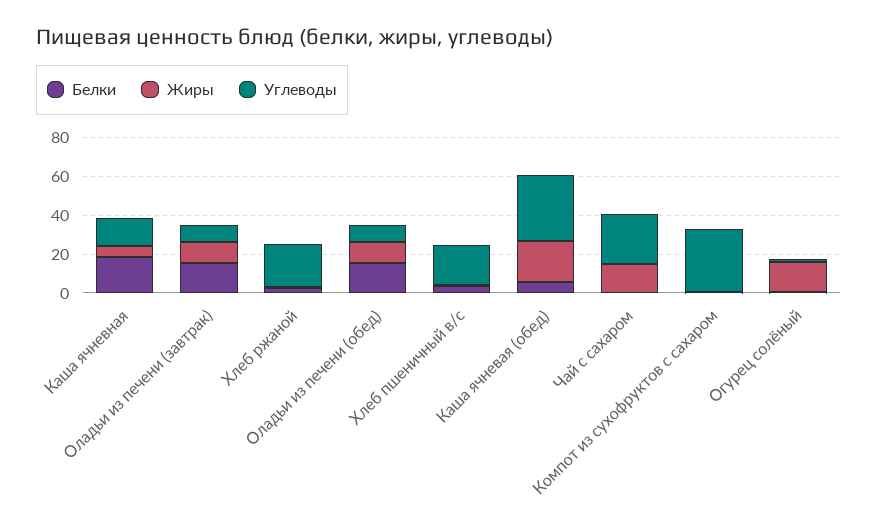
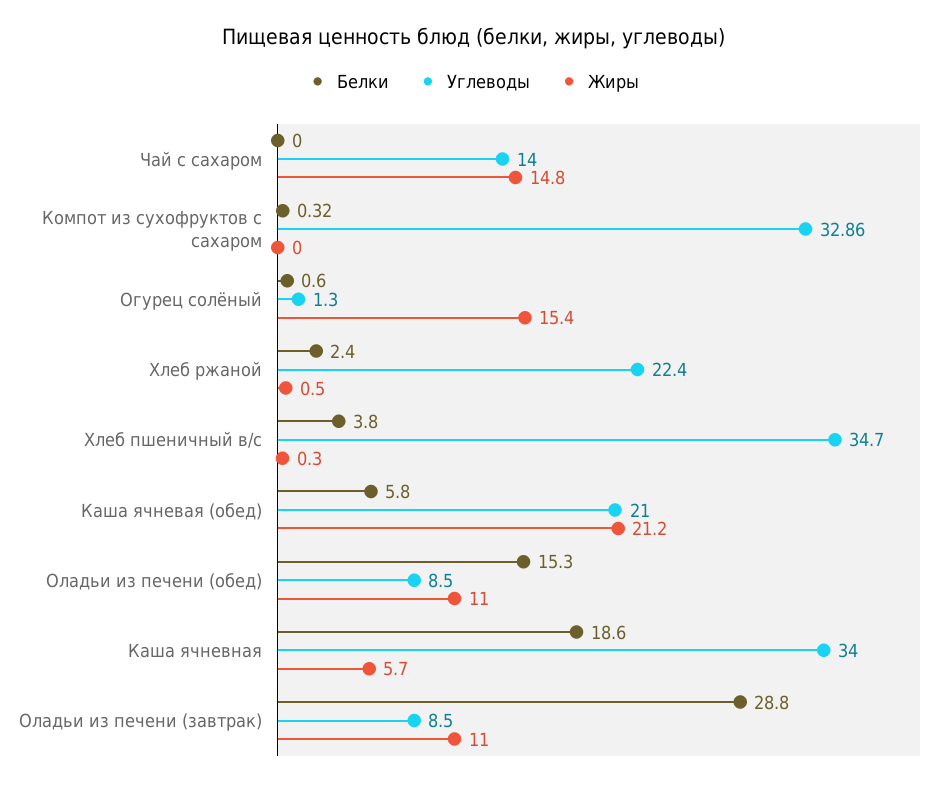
Углеводы, Каша ячневная: 15 -> 34
Белки, Оладьи из печени (завтрак): 15 -> 28.8
Углеводы, Хлеб пшеничный в/с: 20 -> 34.7
Углеводы, Каша ячневая (обед): 35 -> 21
Углеводы, Чай с сахаром: 25 -> 14

